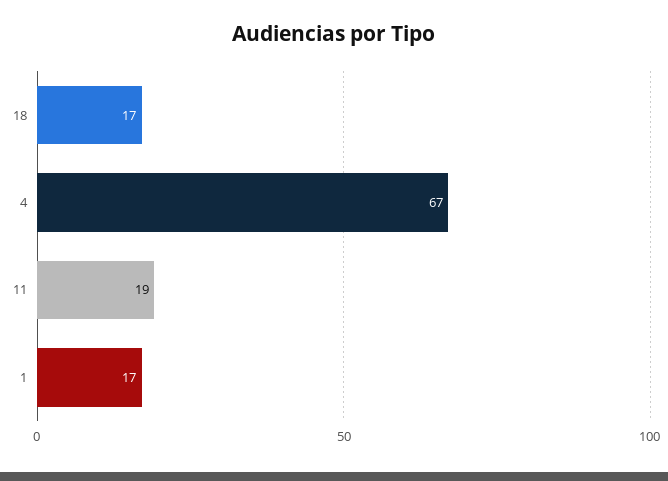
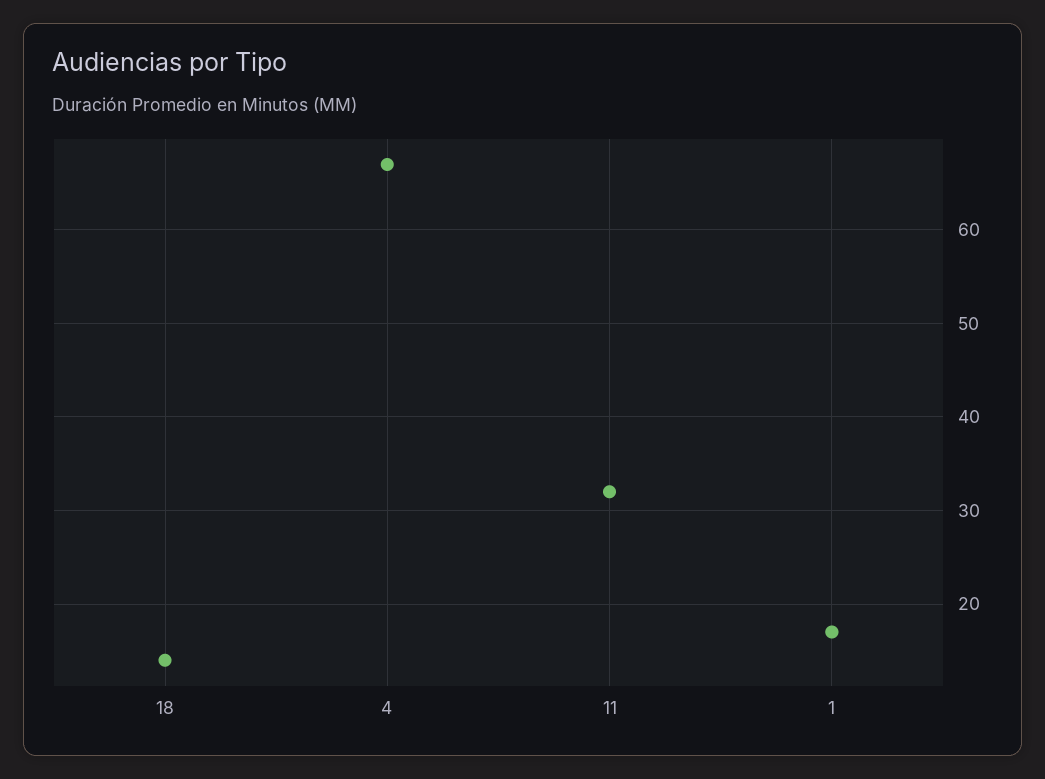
18: 17 -> 14
11: 19 -> 32

